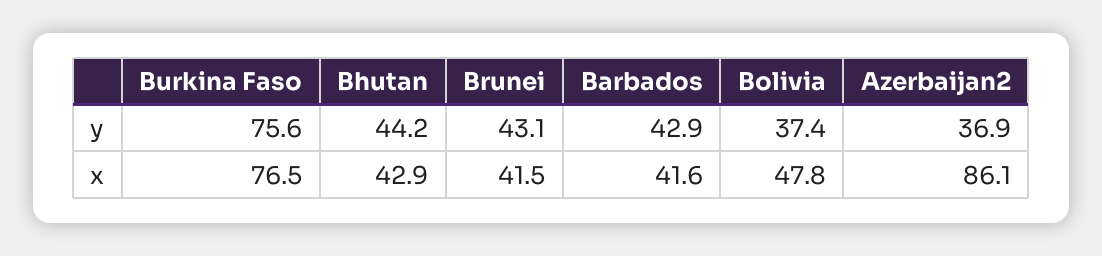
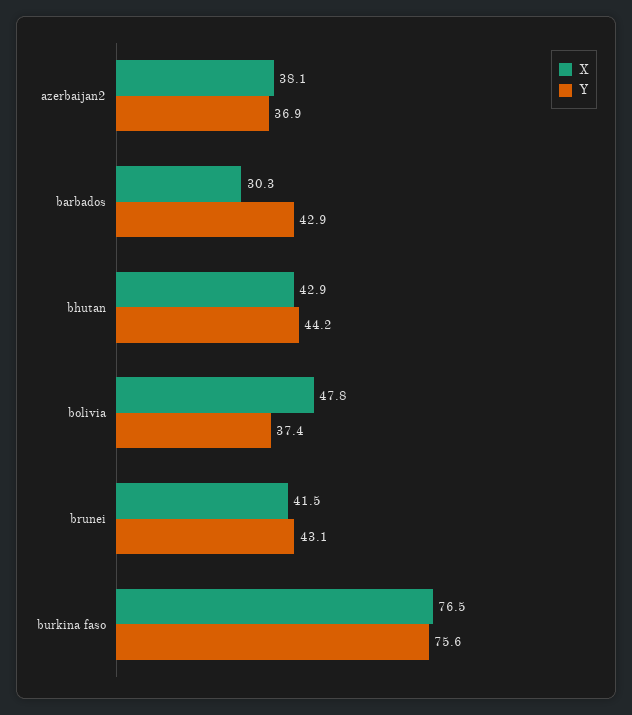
x, Barbados: 41.6 -> 30.3
x, Azerbaijan2: 86.1 -> 38.1

